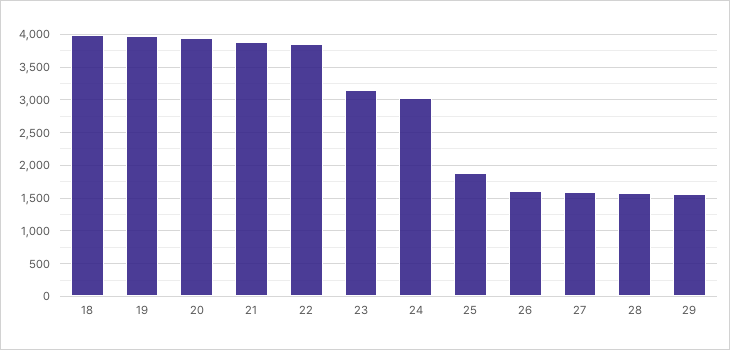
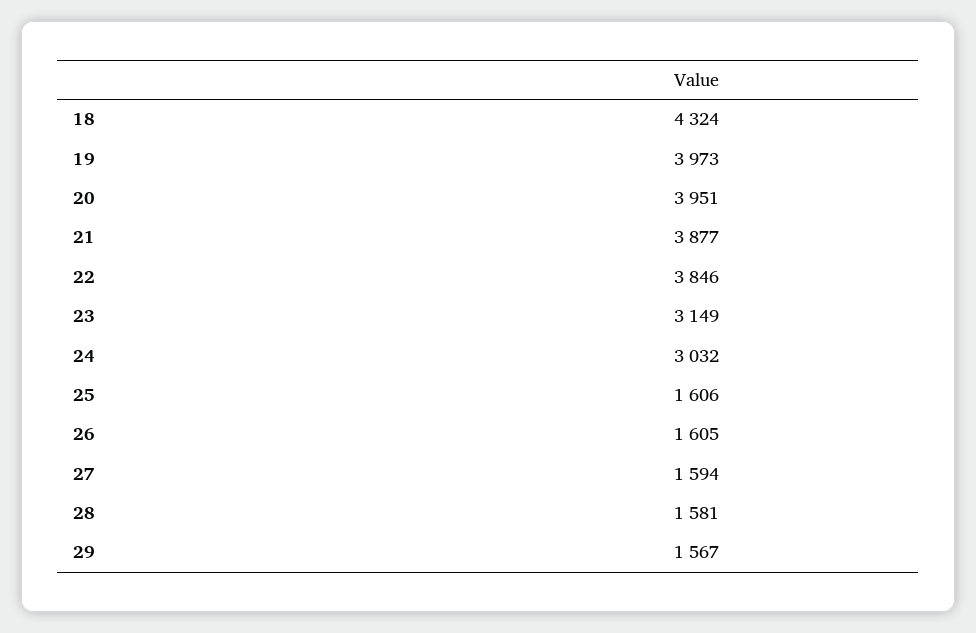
18: 4000 -> 4324
25: 1900 -> 1606

